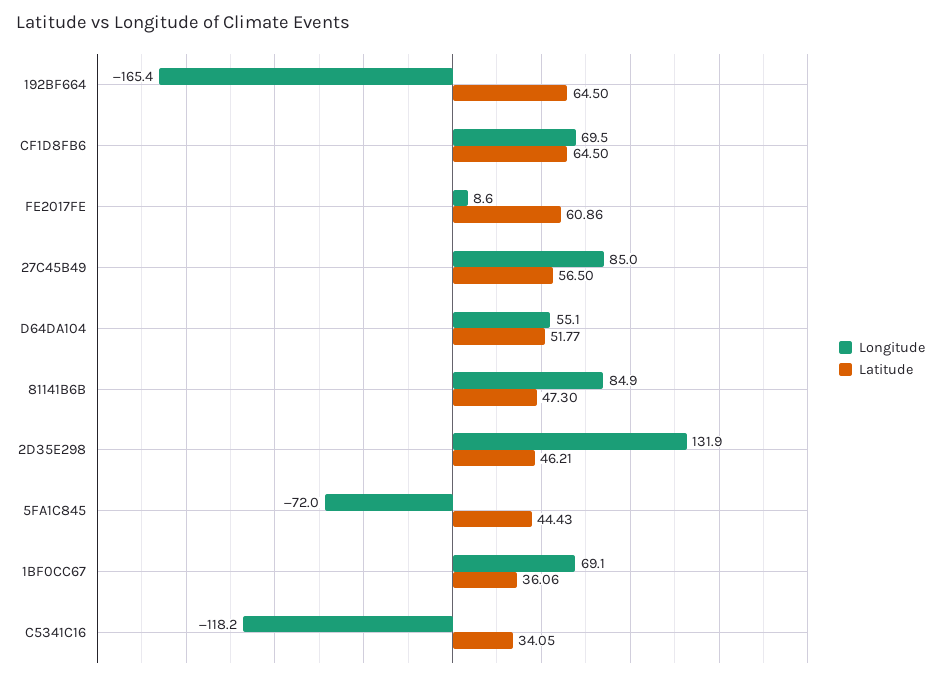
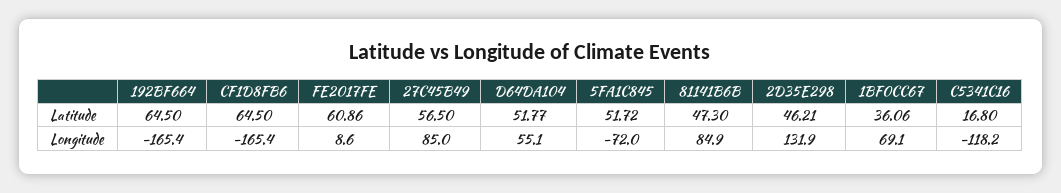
Longitude, CF1D8FB6: 69.5 -> -165.4
Latitude, 5FA1C845: 44.43 -> 51.72
Latitude, C5341C16: 34.05 -> 16.8

